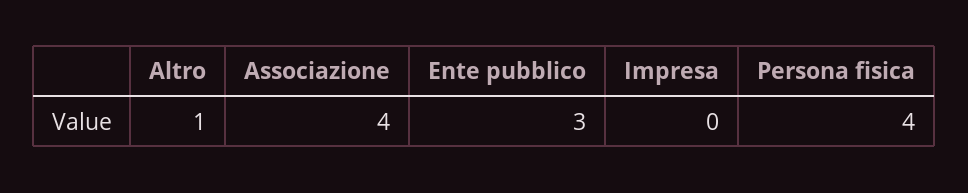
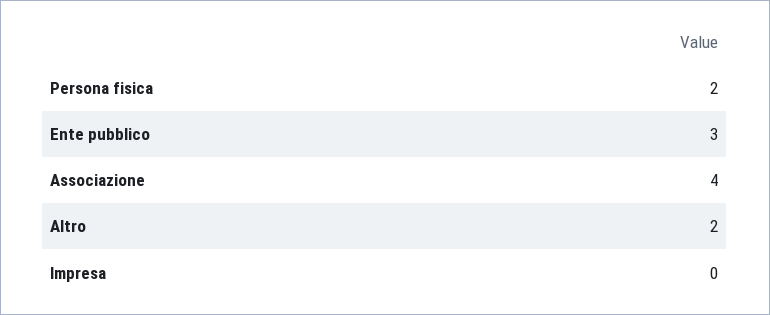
Altro: 1 -> 2
Persona fisica: 4 -> 2

